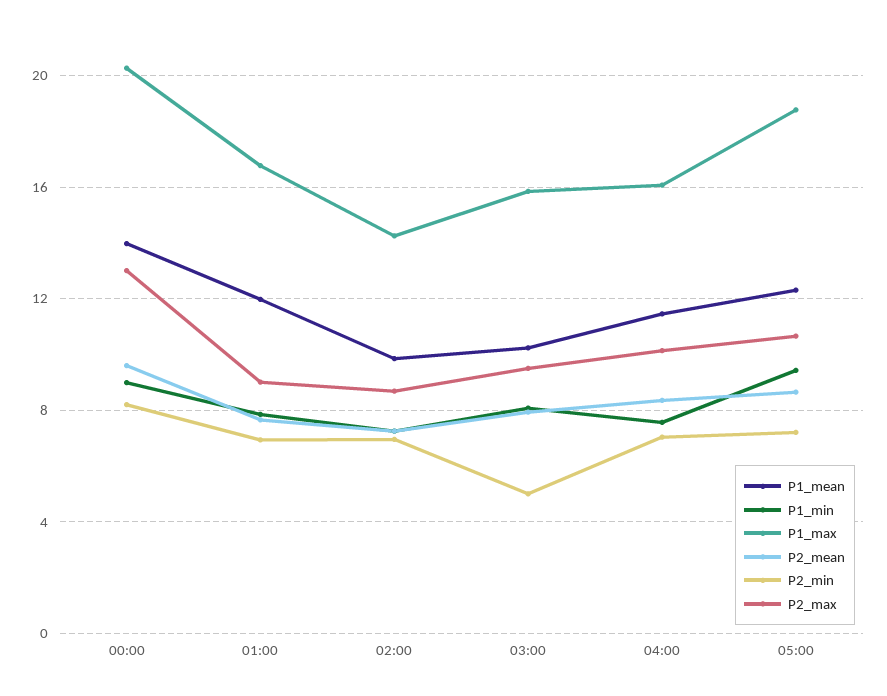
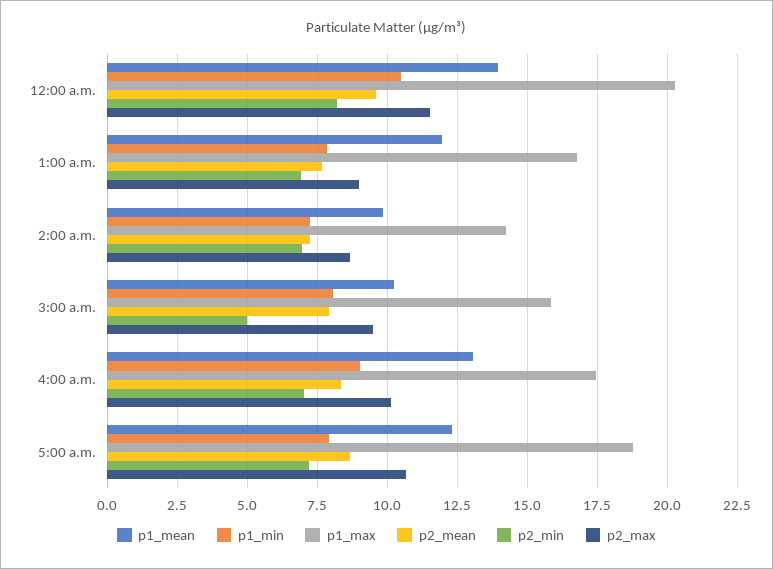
P1_min, 00:00: 9 -> 10.5
P2_max, 00:00: 13 -> 11.5
P1_mean, 04:00: 11.5 -> 13
P1_min, 04:00: 7.5 -> 9
P1_max, 04:00: 16 -> 17.5
P1_min, 05:00: 9.5 -> 8

